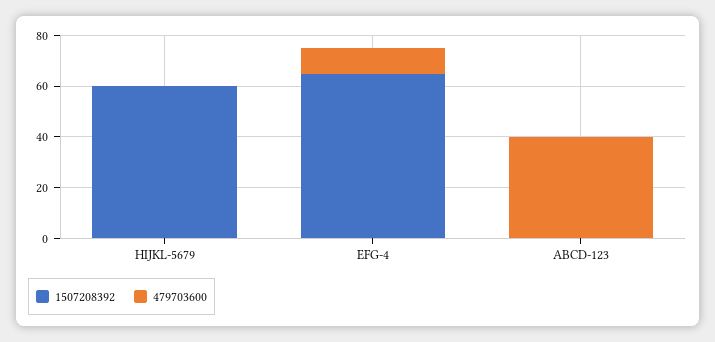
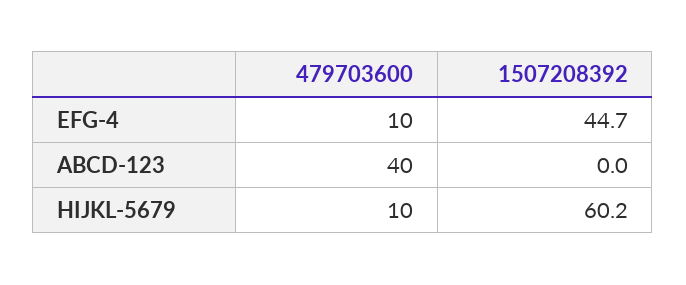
479703600, HIJKL-5679: 0 -> 10
1507208392, EFG-4: 65 -> 44.7

